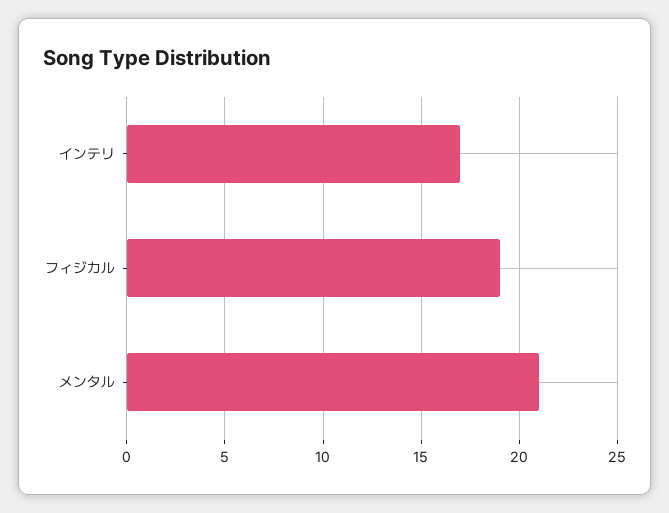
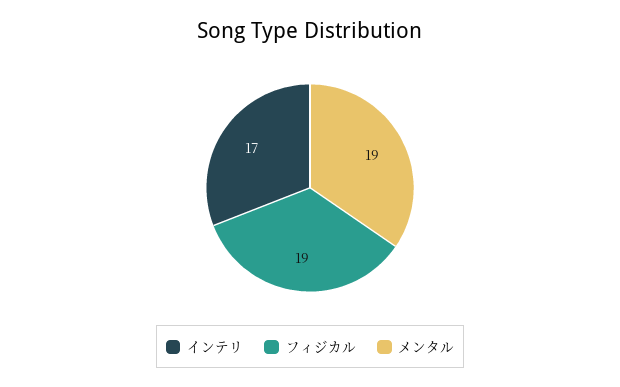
メンタル: 21 -> 19

